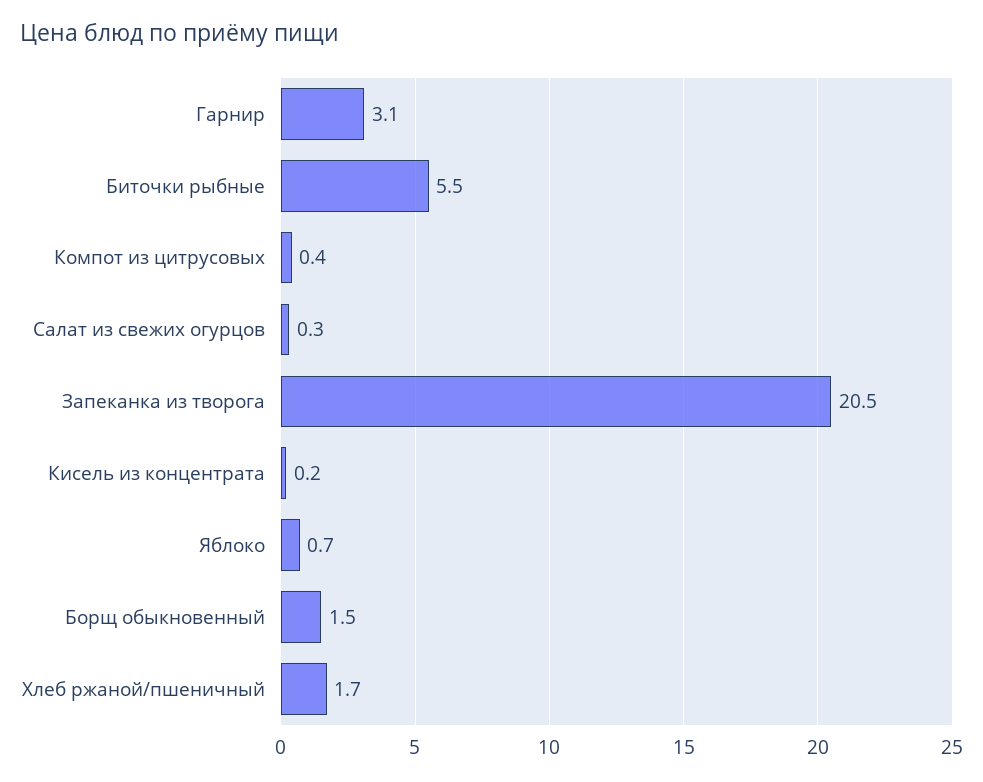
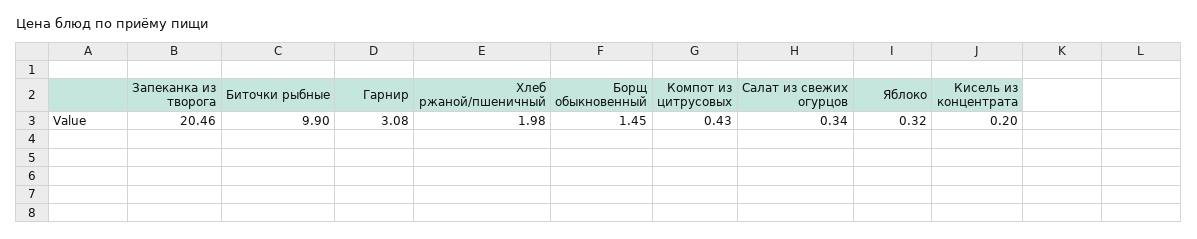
Биточки рыбные: 5.5 -> 9.9
Яблоко: 0.7 -> 0.32
Хлеб ржаной/пшеничный: 1.7 -> 1.98

